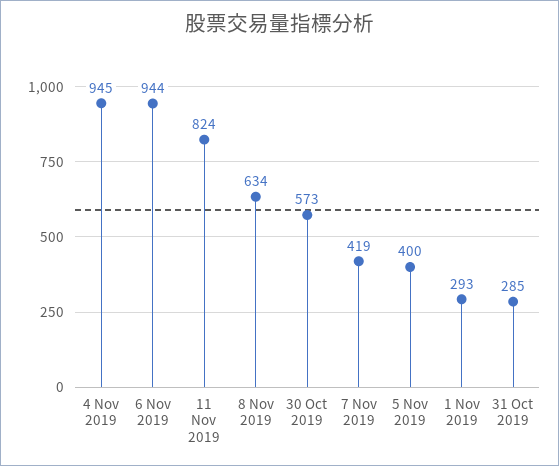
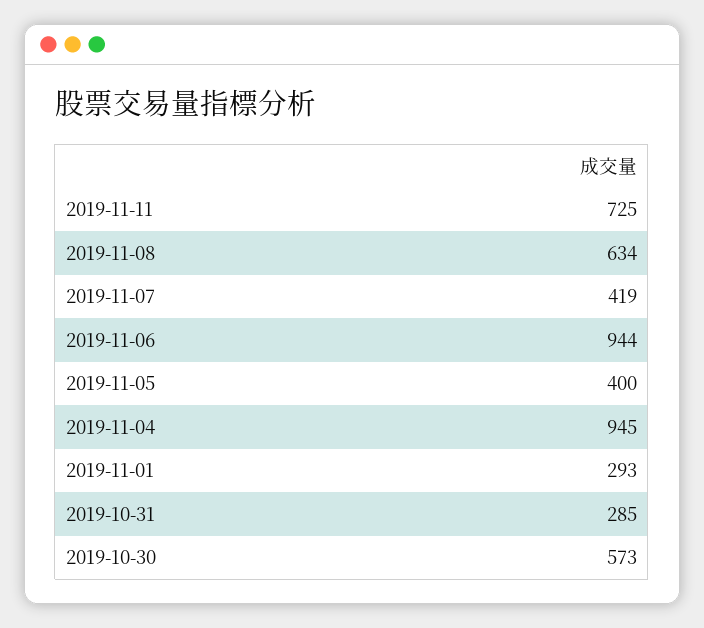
11 Nov 2019: 824 -> 725

